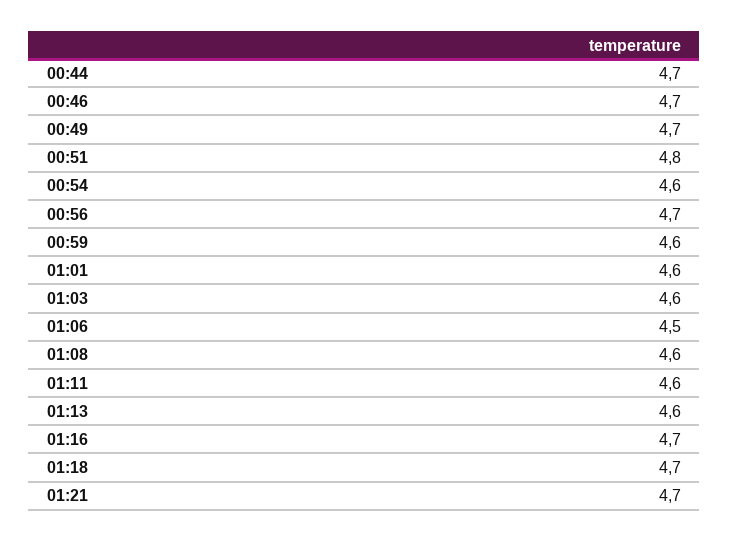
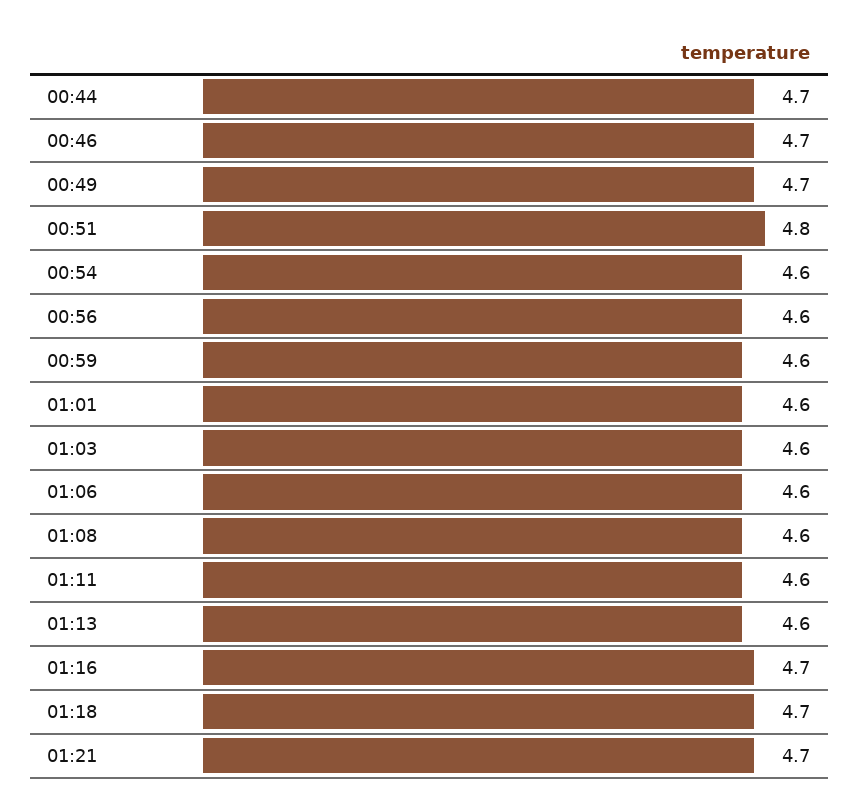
00:56: 4.7 -> 4.6
01:06: 4.5 -> 4.6

